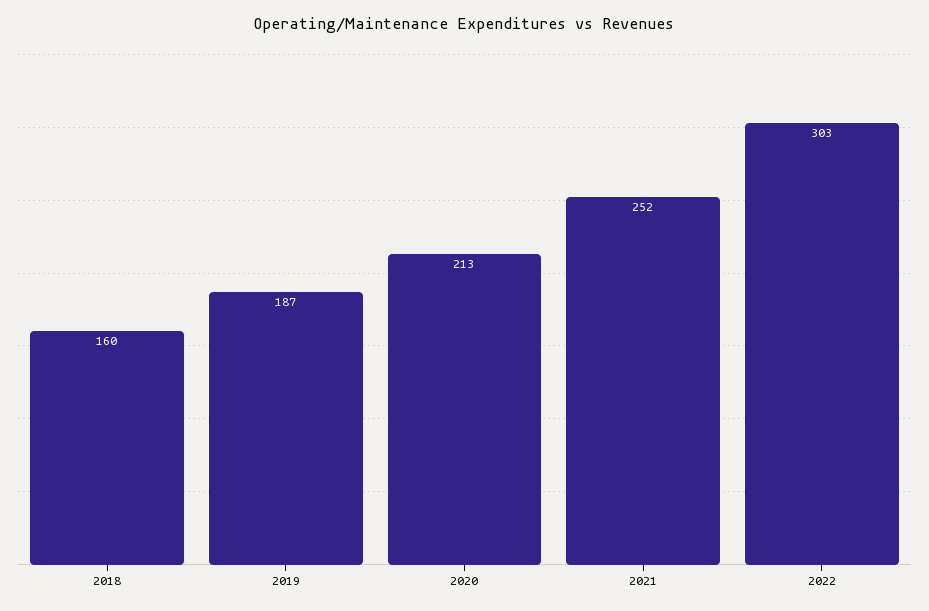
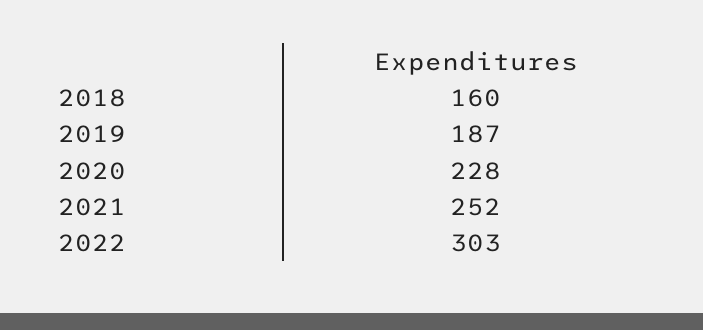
2020: 213 -> 228

